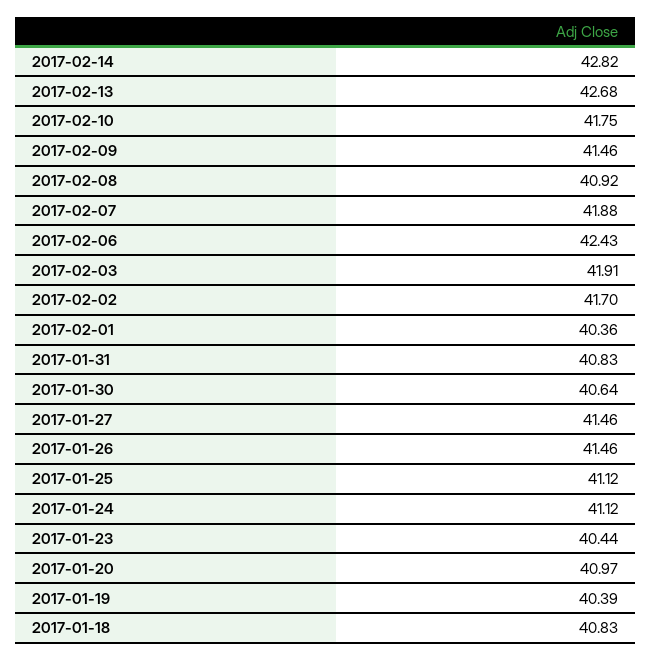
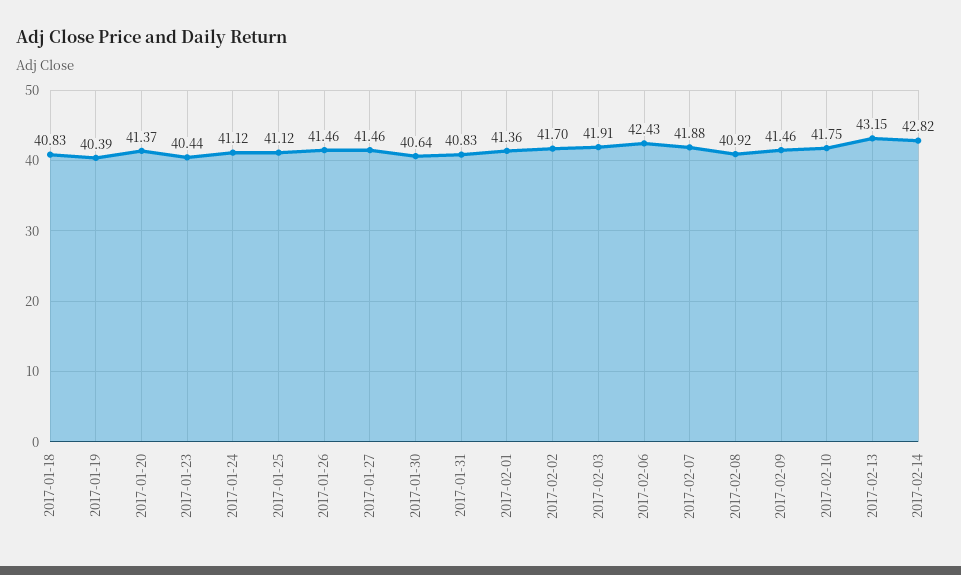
2017-02-13: 42.68 -> 43.15
2017-02-01: 40.36 -> 41.36
2017-01-20: 40.97 -> 41.37

